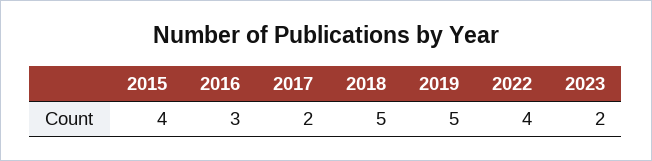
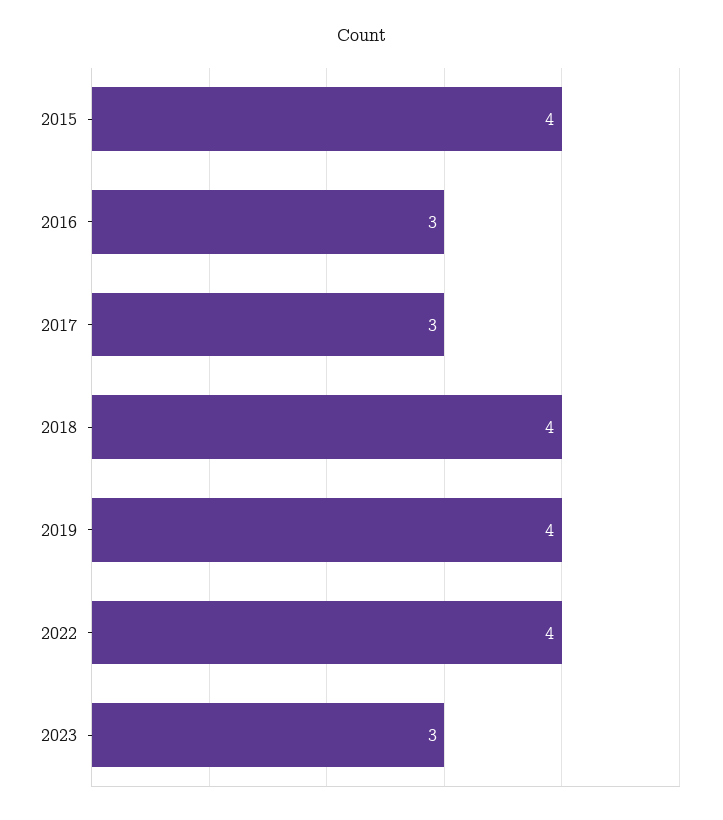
2017: 2 -> 3
2018: 5 -> 4
2019: 5 -> 4
2023: 2 -> 3

